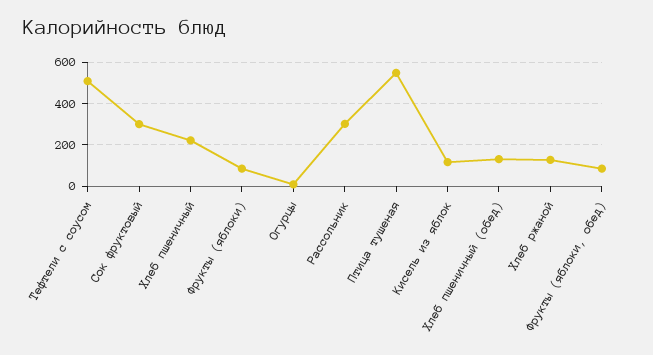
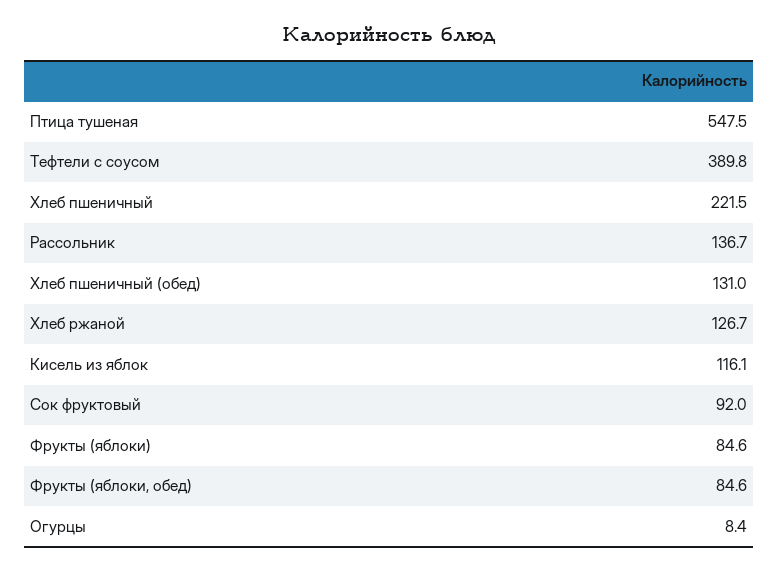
Тефтели с соусом: 500 -> 389.8
Сок фруктовый: 300 -> 92
Рассольник: 300 -> 136.7

